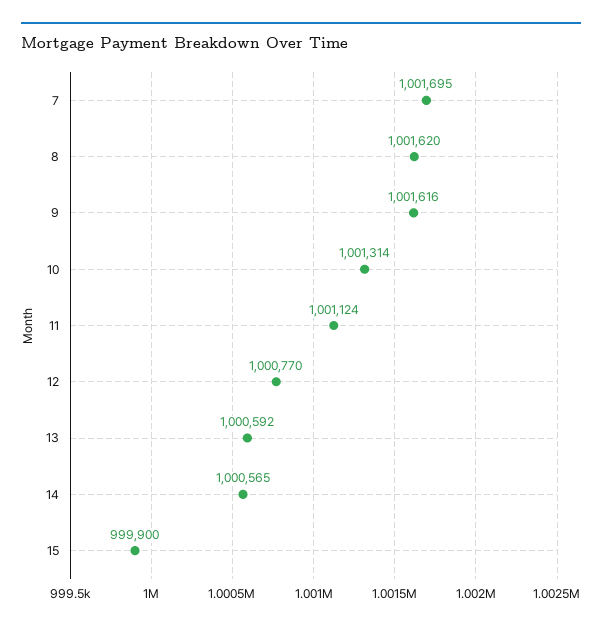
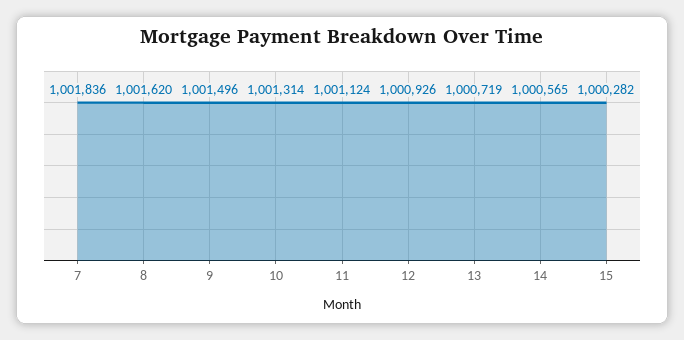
7: 1001695 -> 1001836
9: 1001616 -> 1001496
12: 1000770 -> 1000926
13: 1000592 -> 1000719
15: 999900 -> 1000282

